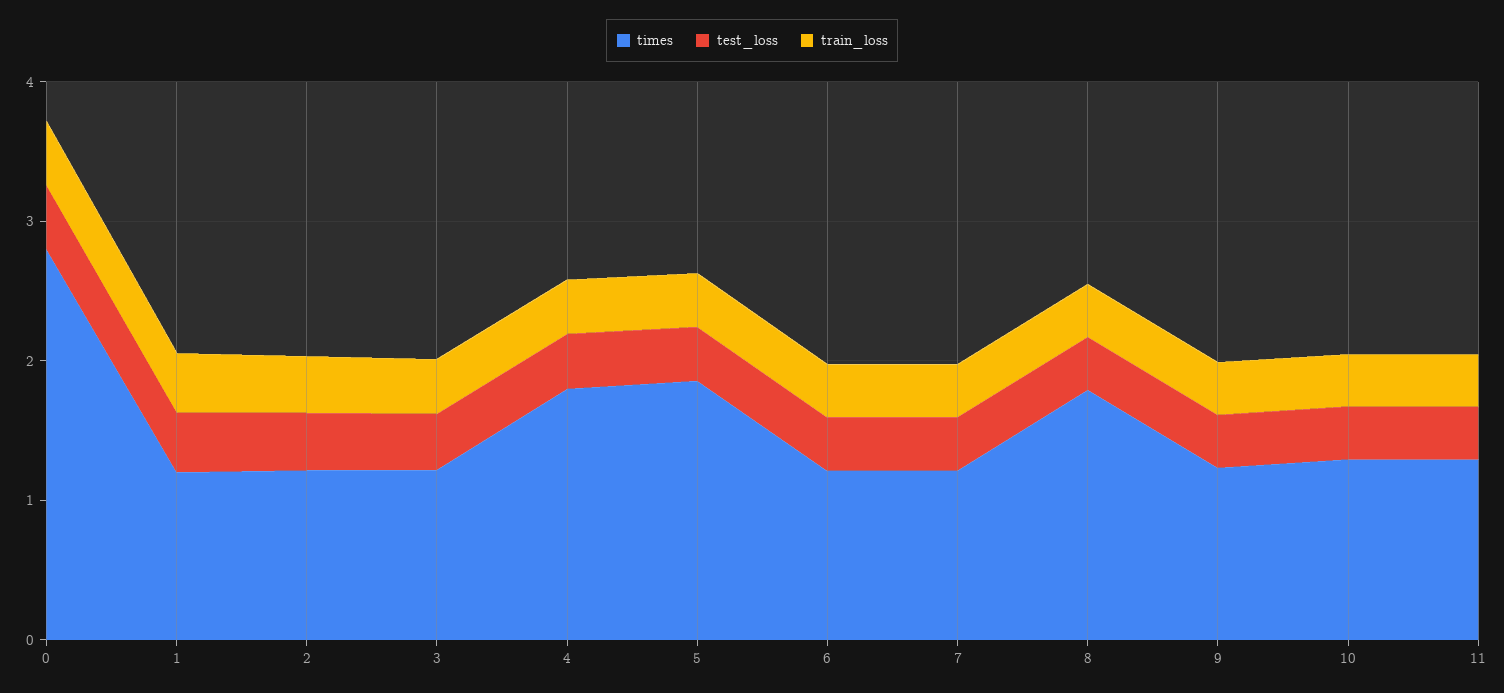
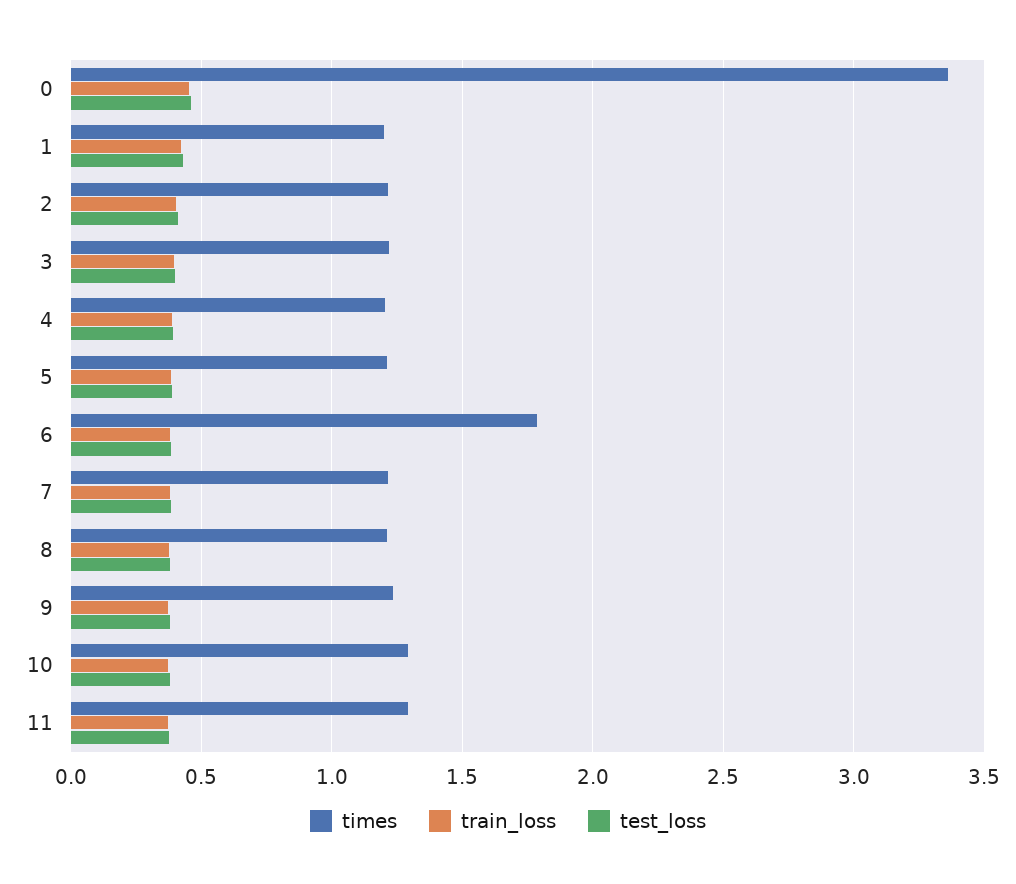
times, 0: 2.8 -> 3.35
times, 4: 1.8 -> 1.2
times, 5: 1.8 -> 1.2
times, 6: 1.2 -> 1.8
times, 8: 1.8 -> 1.2

